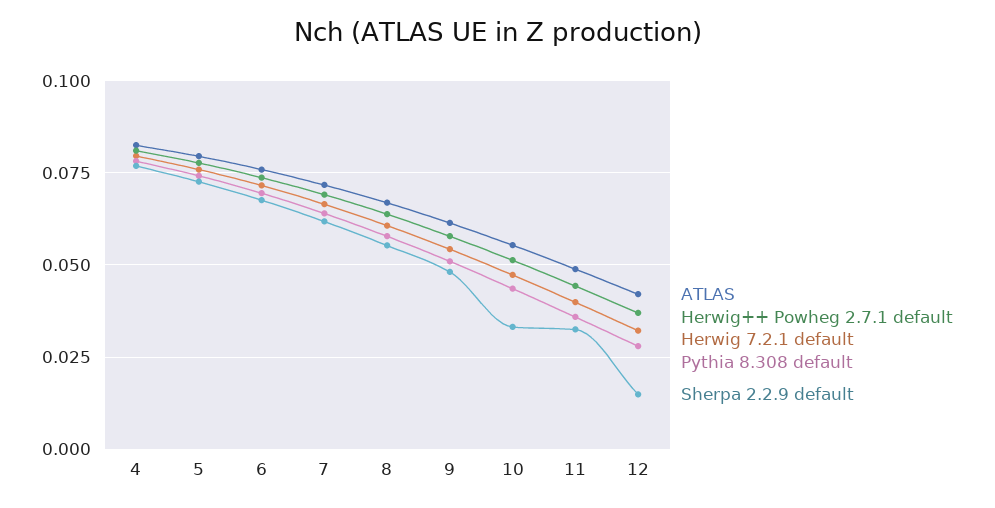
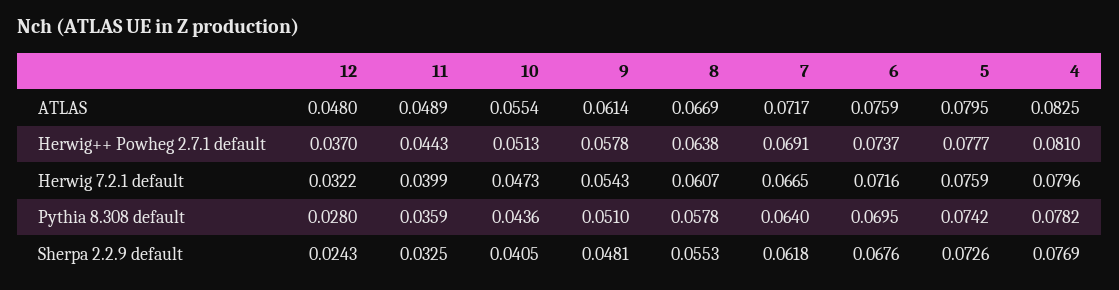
Sherpa 2.2.9 default, 10: 0.0325 -> 0.0405
ATLAS, 12: 0.0425 -> 0.048
Sherpa 2.2.9 default, 12: 0.015 -> 0.0243

